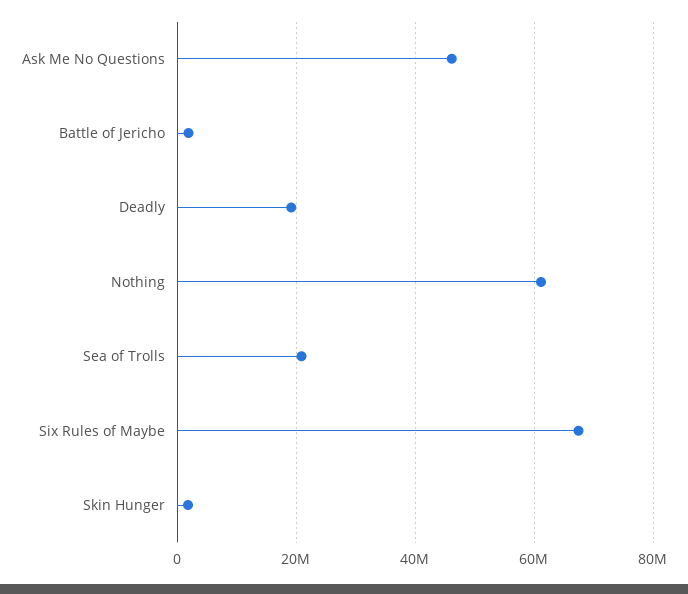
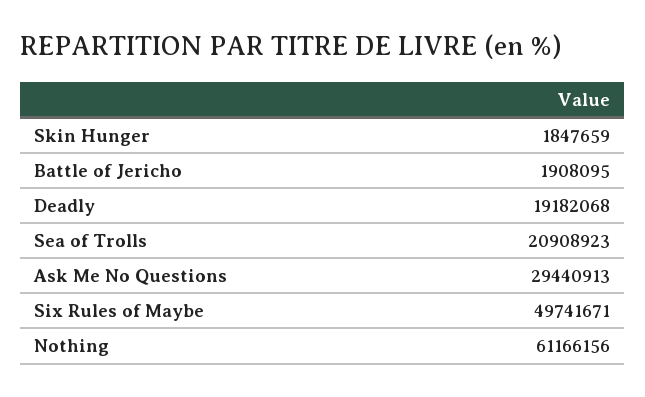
Ask Me No Questions: 46000000 -> 29440913
Six Rules of Maybe: 68000000 -> 49741671

